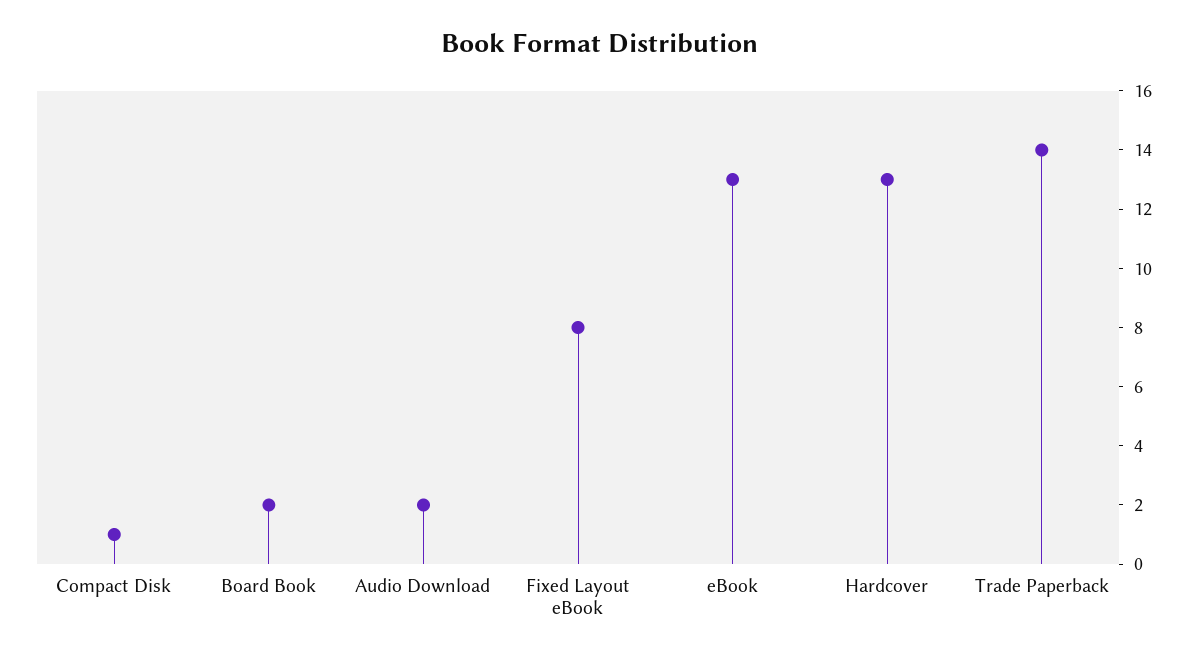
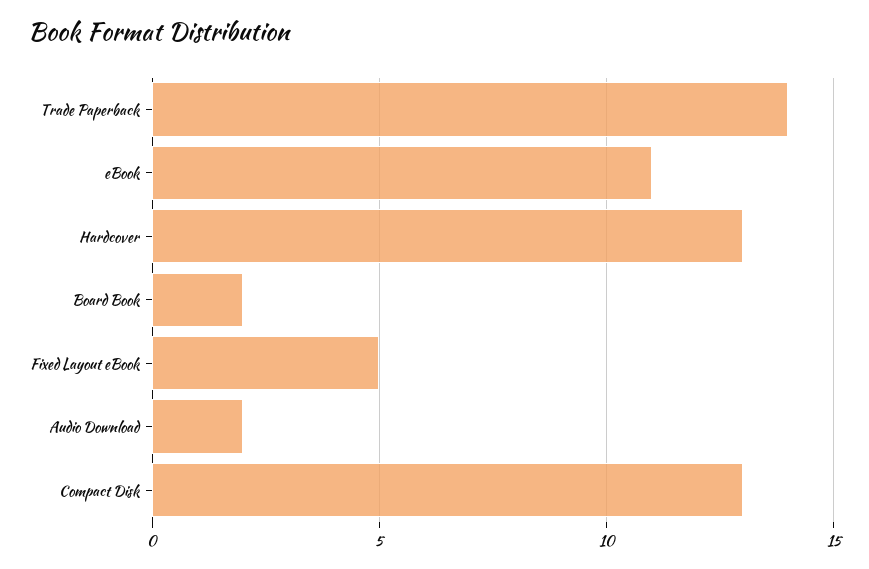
Compact Disk: 1 -> 13
Fixed Layout eBook: 8 -> 5
eBook: 13 -> 11

